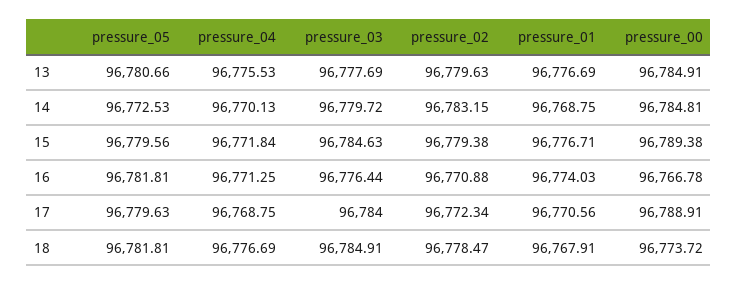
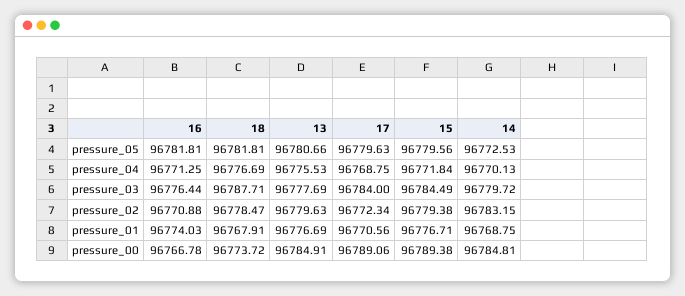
pressure_03, 15: 96784.63 -> 96784.49
pressure_00, 17: 96788.91 -> 96789.06
pressure_03, 18: 96784.91 -> 96787.71

